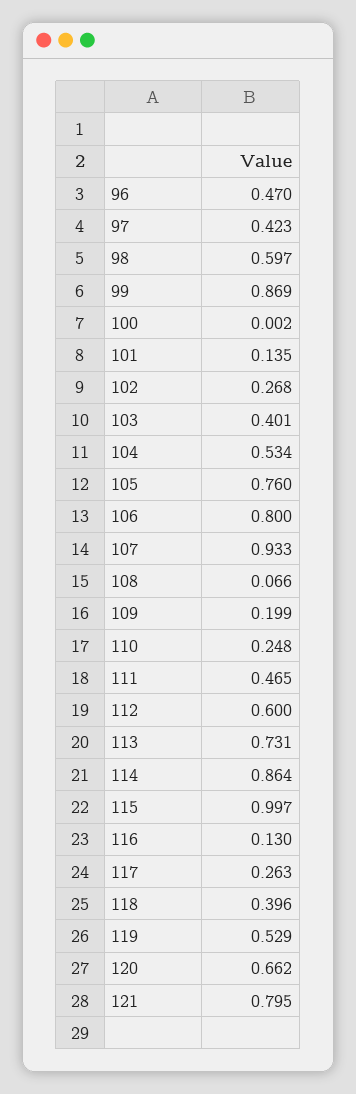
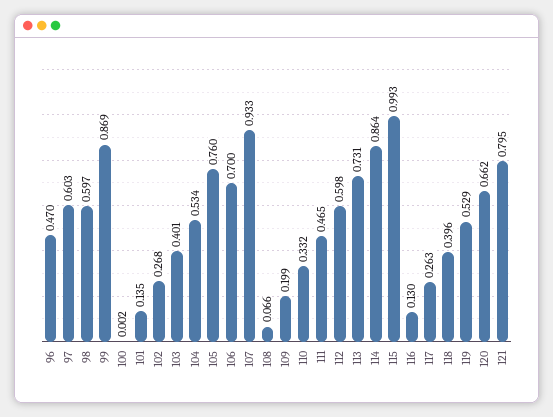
97: 0.423 -> 0.603
106: 0.8 -> 0.7
110: 0.248 -> 0.332
112: 0.6 -> 0.598
115: 0.997 -> 0.993

